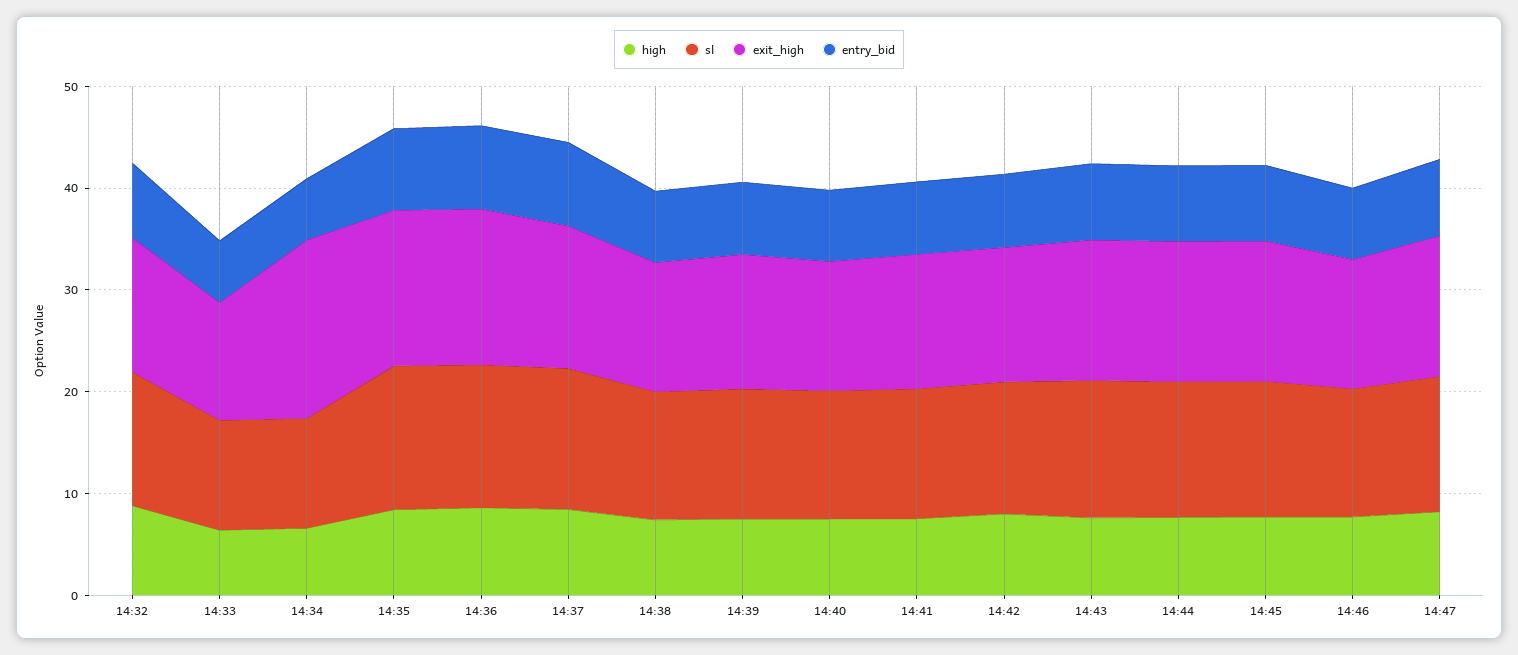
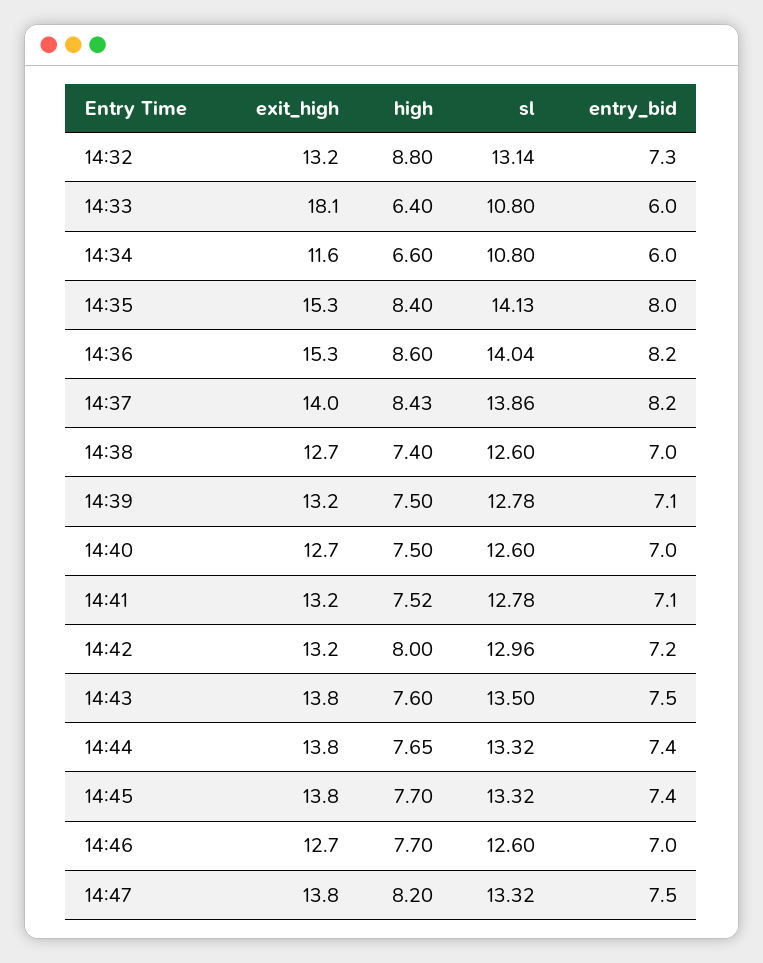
exit_high, 14:33: 12 -> 18.1
exit_high, 14:34: 18 -> 11.6

